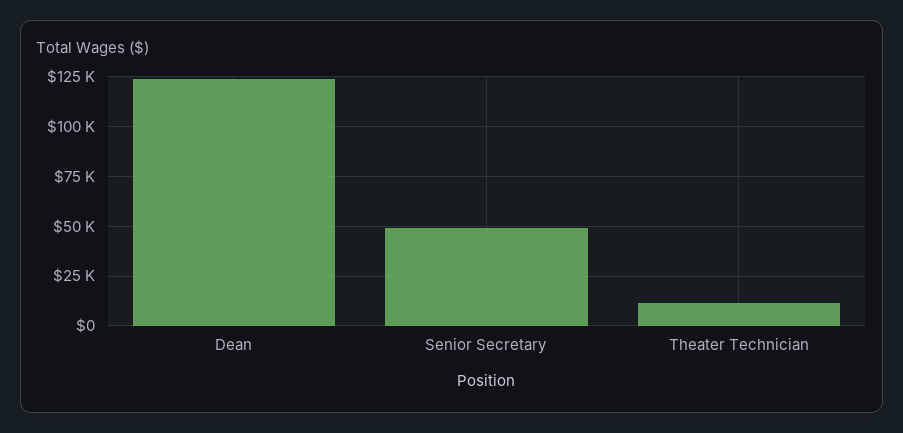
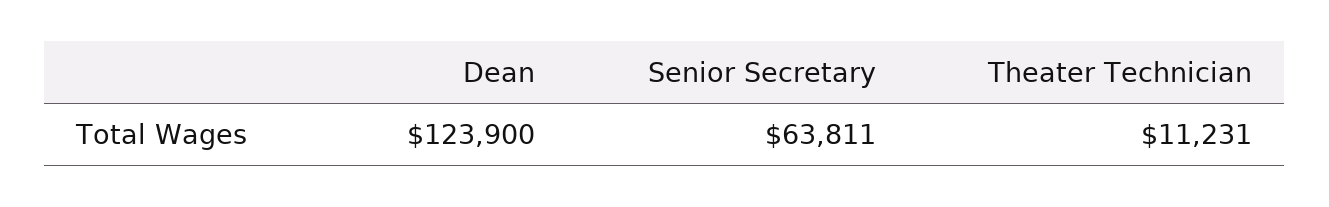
Senior Secretary: 50000 -> 63811

